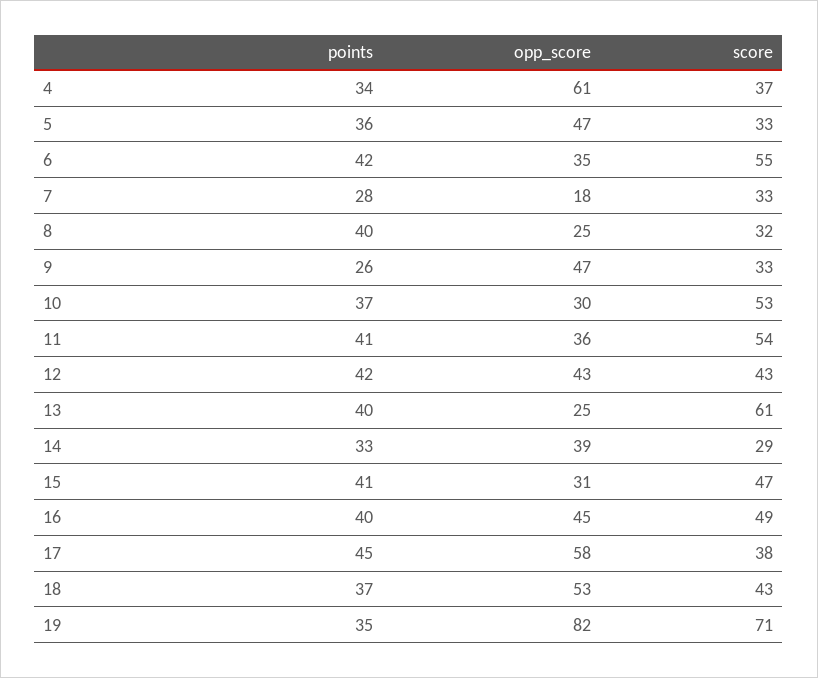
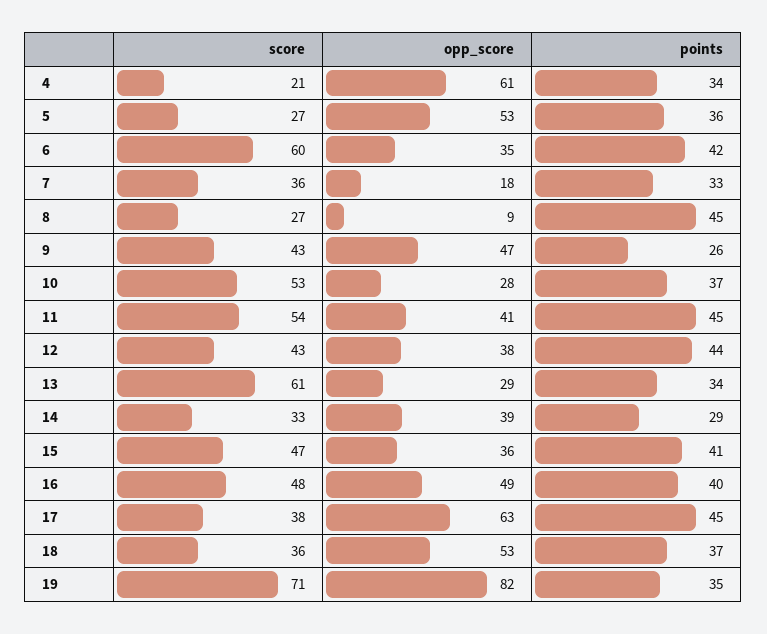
score, 4: 37 -> 21
opp_score, 5: 47 -> 53
score, 5: 33 -> 27
score, 6: 55 -> 60
points, 7: 28 -> 33
score, 7: 33 -> 36
points, 8: 40 -> 45
opp_score, 8: 25 -> 9
score, 8: 32 -> 27
score, 9: 33 -> 43
opp_score, 10: 30 -> 28
points, 11: 41 -> 45
opp_score, 11: 36 -> 41
points, 12: 42 -> 44
opp_score, 12: 43 -> 38
points, 13: 40 -> 34
opp_score, 13: 25 -> 29
points, 14: 33 -> 29
score, 14: 29 -> 33
opp_score, 15: 31 -> 36
opp_score, 16: 45 -> 49
score, 16: 49 -> 48
opp_score, 17: 58 -> 63
score, 18: 43 -> 36

